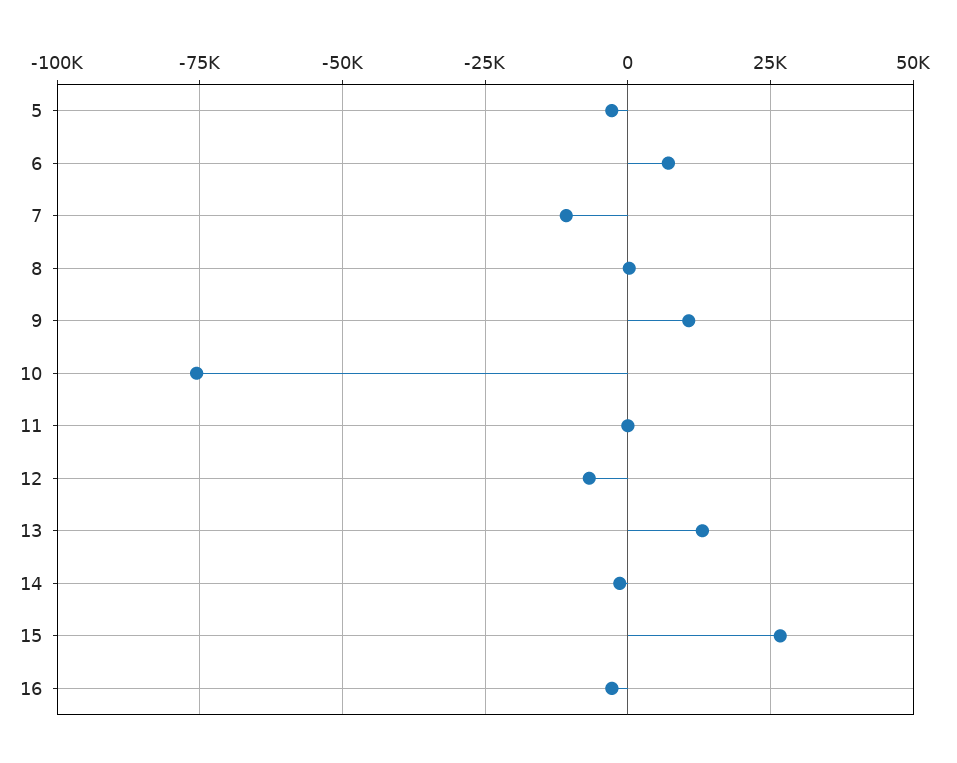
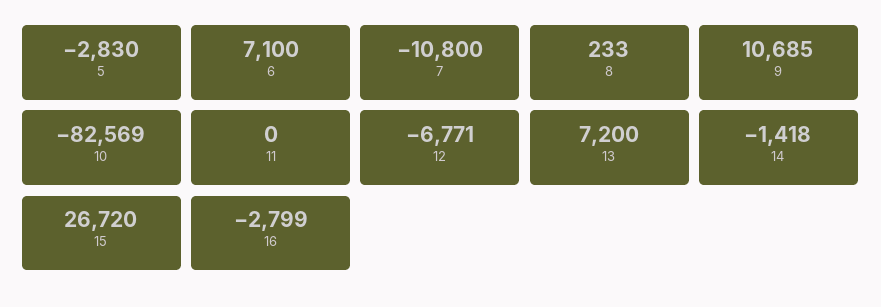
10: -75000 -> -82569
13: 12500 -> 7200

